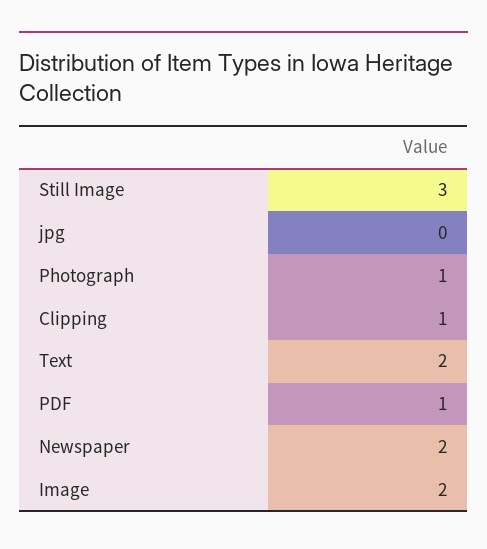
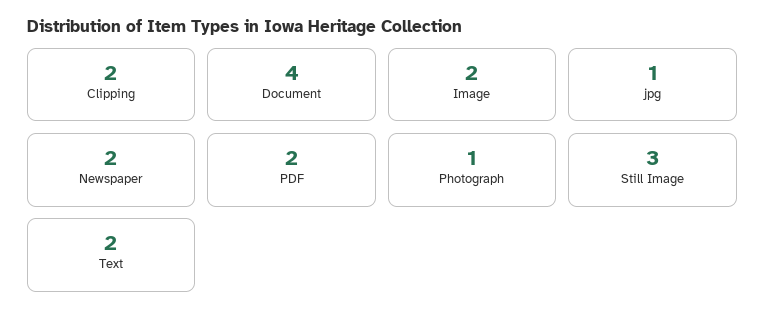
jpg: 0 -> 1
Clipping: 1 -> 2
PDF: 1 -> 2
Document: none -> 4

